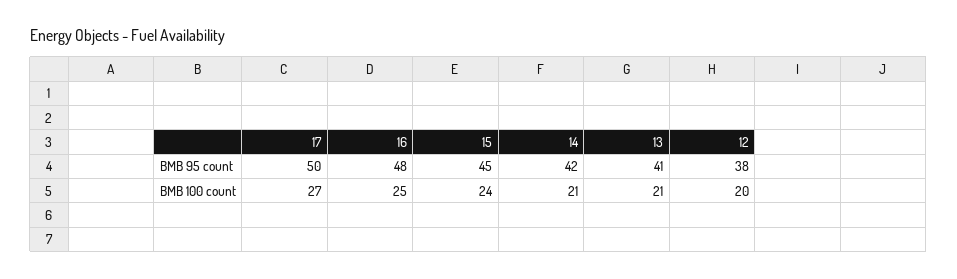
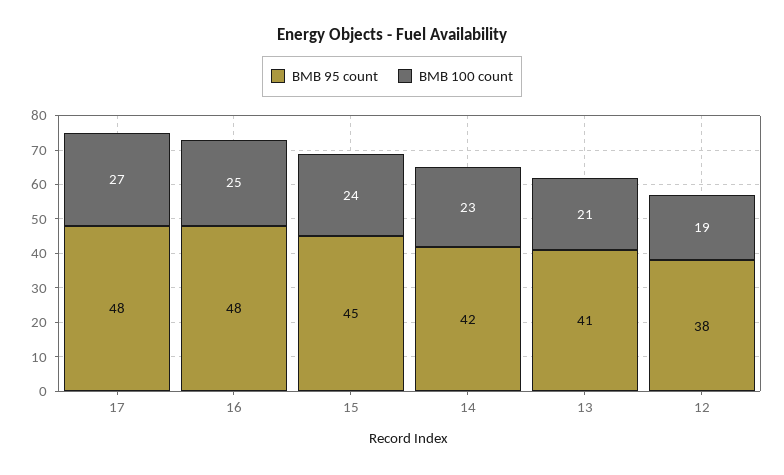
BMB 95 count, 17: 50 -> 48
BMB 100 count, 14: 21 -> 23
BMB 100 count, 12: 20 -> 19

